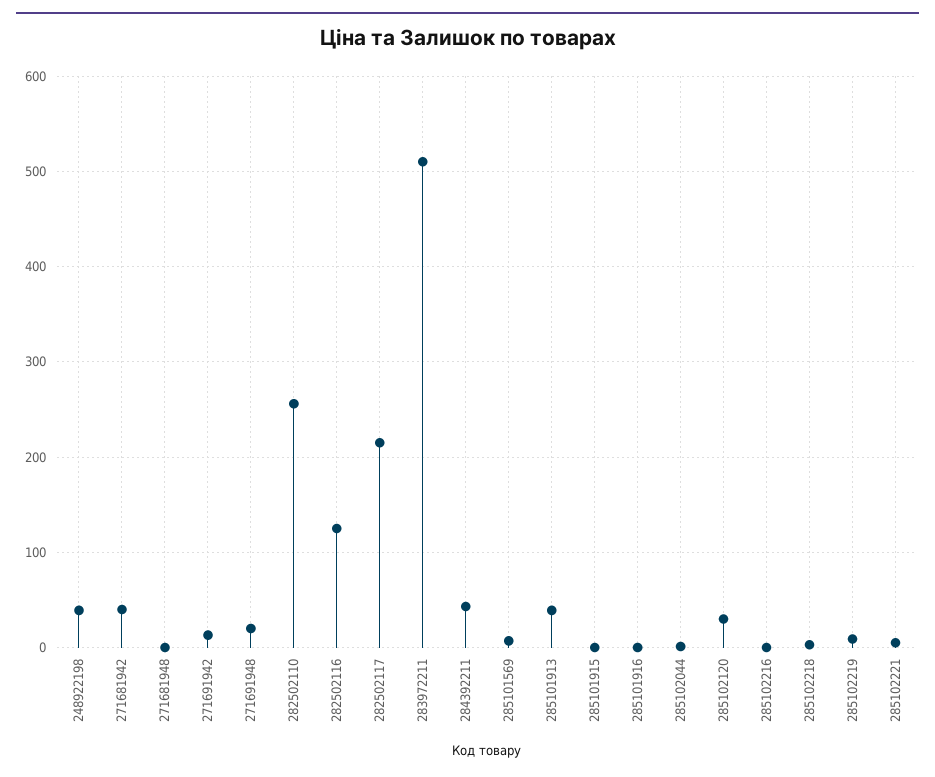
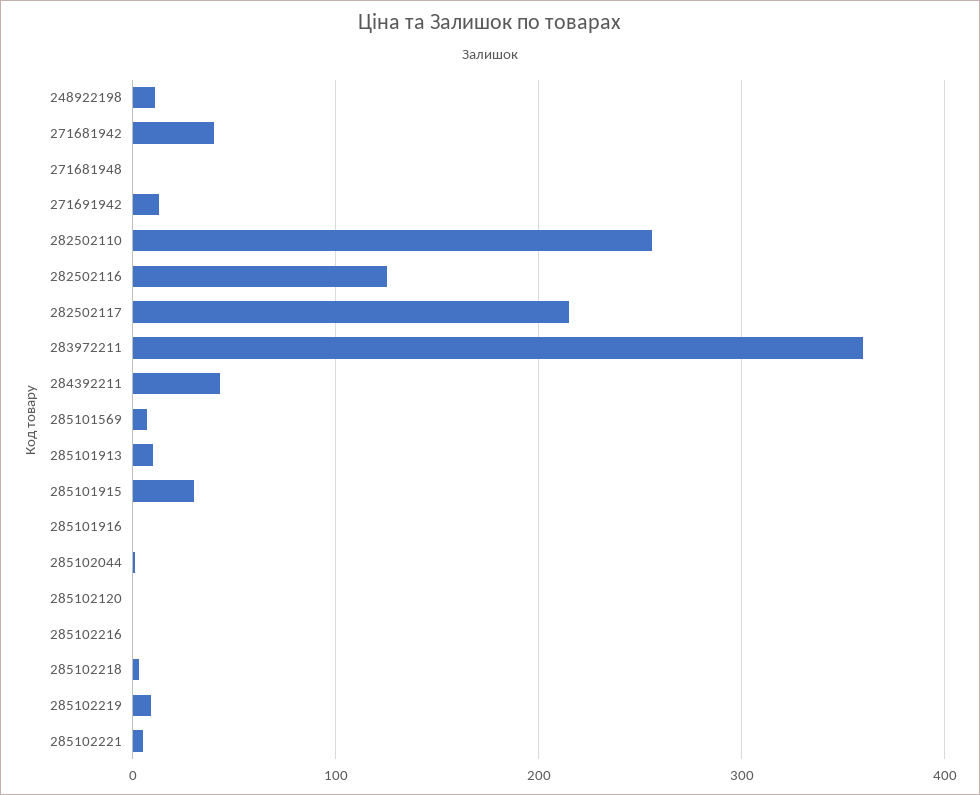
248922198: 40 -> 10
271691948: 20 -> none
283972211: 510 -> 360
285101913: 40 -> 10
285101915: 0 -> 30
285102120: 30 -> 0

